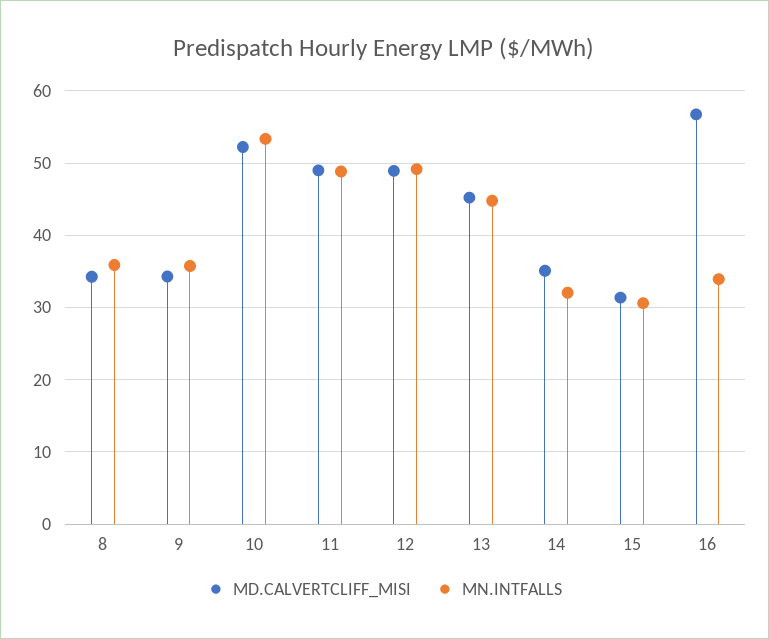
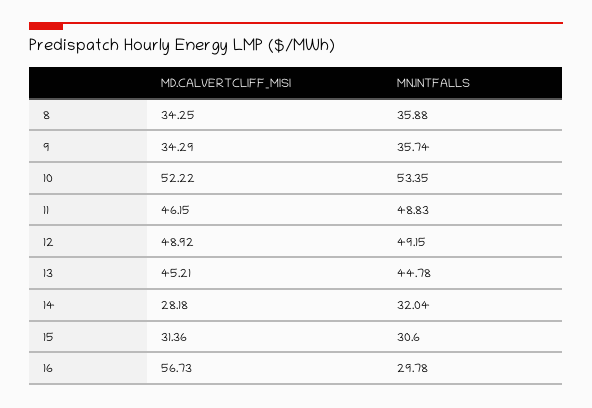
MD.CALVERTCLIFF_MISI, 11: 49 -> 46.15
MD.CALVERTCLIFF_MISI, 14: 35 -> 28.18
MN.INTFALLS, 16: 34 -> 29.78

